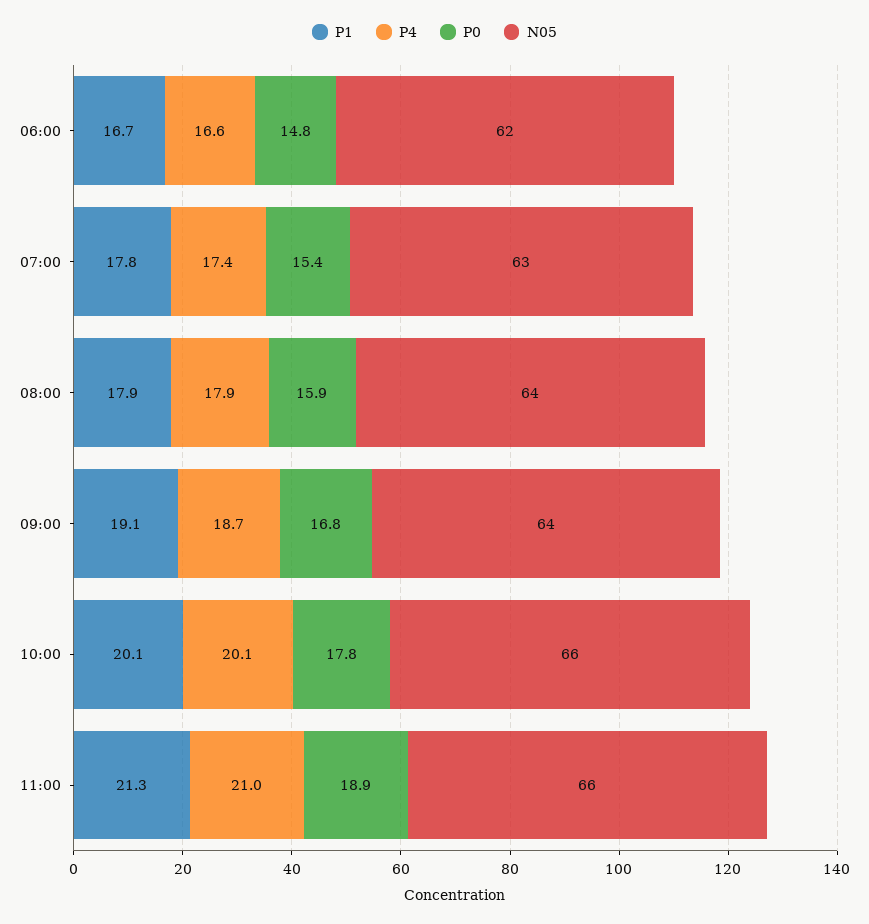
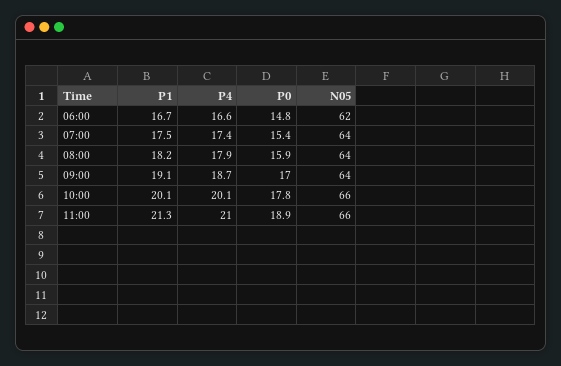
P1, 07:00: 17.8 -> 17.5
N05, 07:00: 63 -> 64
P1, 08:00: 17.9 -> 18.2
P0, 09:00: 16.8 -> 17

